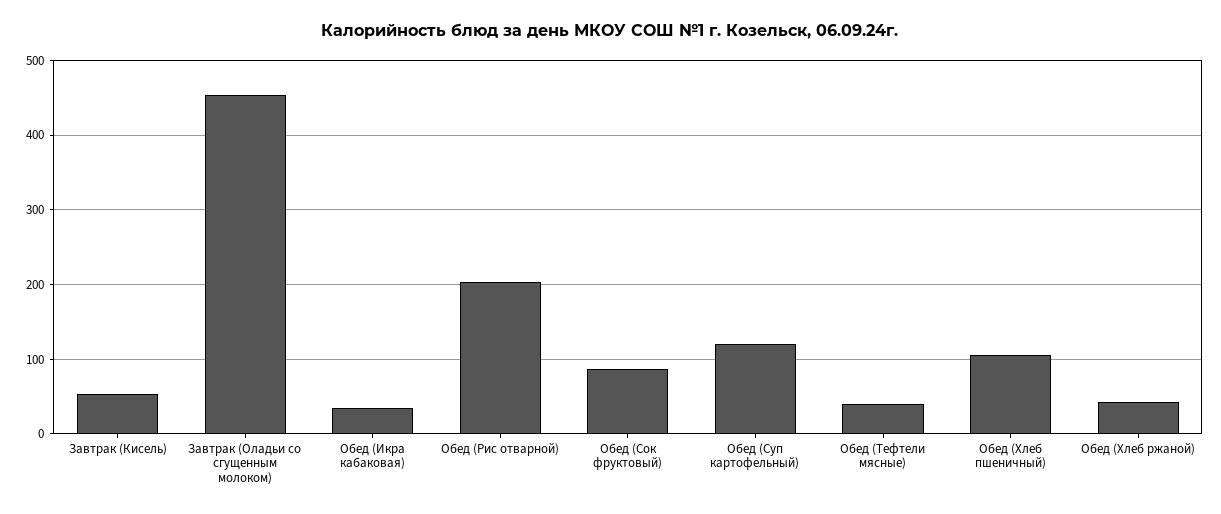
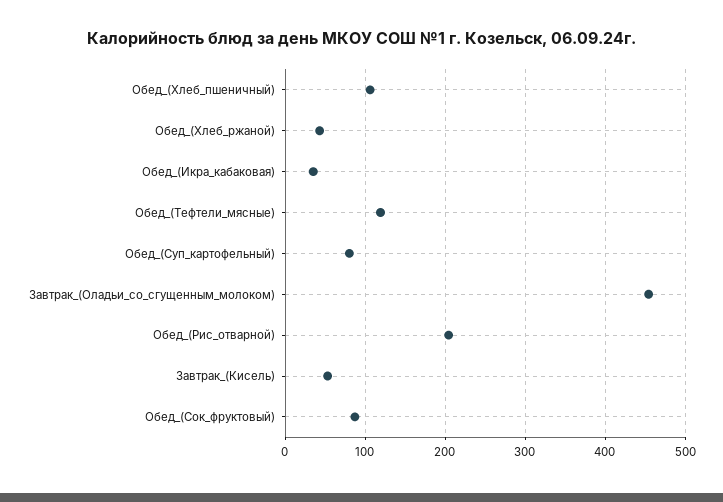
Обед (Суп картофельный): 120 -> 80
Обед (Тефтели мясные): 40 -> 120

